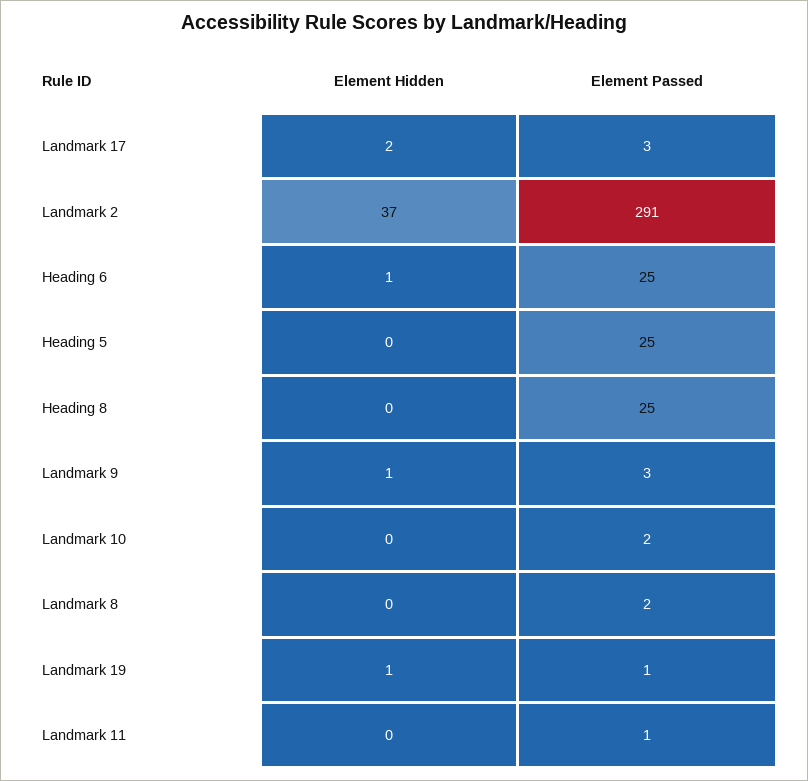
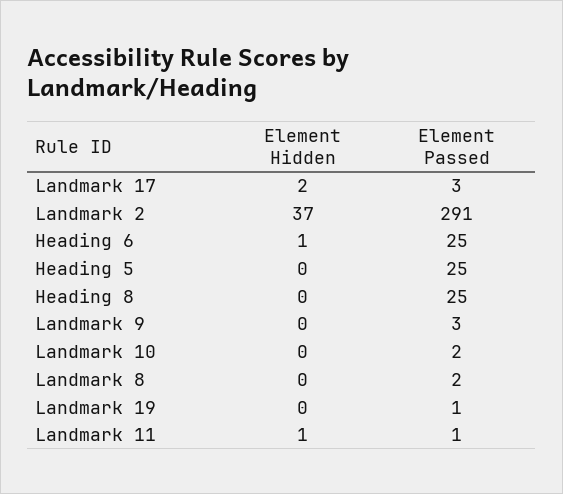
Element Hidden, Landmark 9: 1 -> 0
Element Hidden, Landmark 19: 1 -> 0
Element Hidden, Landmark 11: 0 -> 1

